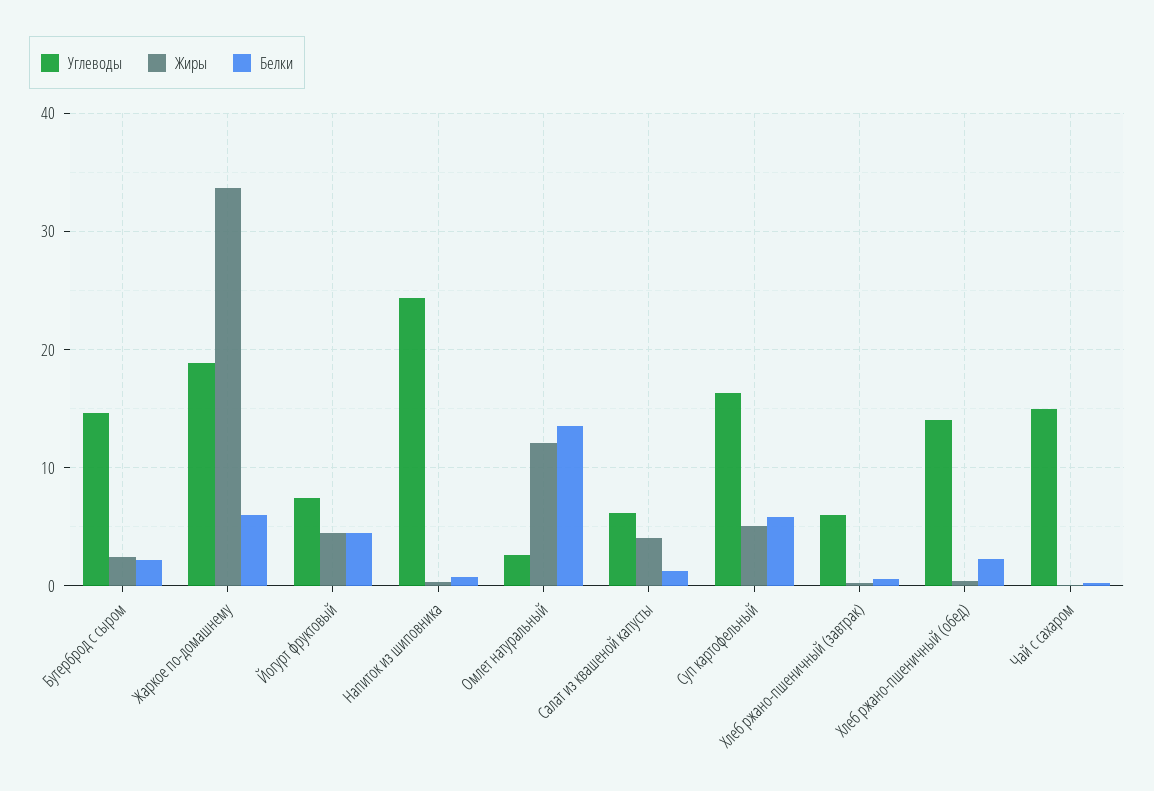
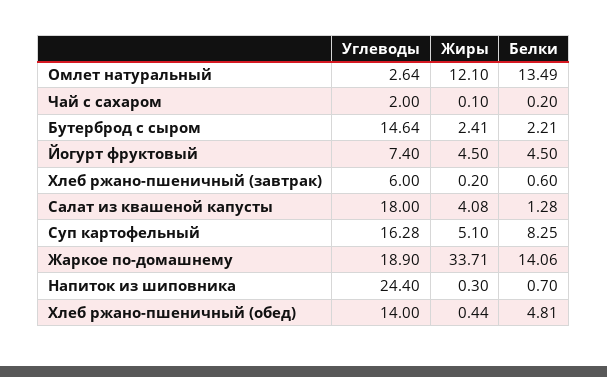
Белки, Жаркое по-домашнему: 6 -> 14.06
Углеводы, Салат из квашеной капусты: 6 -> 18
Белки, Суп картофельный: 6 -> 8.25
Белки, Хлеб ржано-пшеничный (обед): 2 -> 4.81
Углеводы, Чай с сахаром: 15 -> 2

